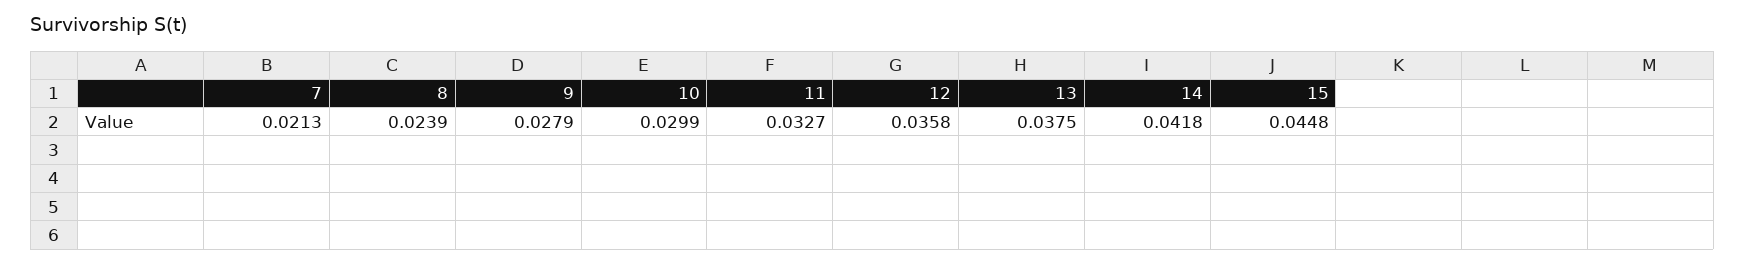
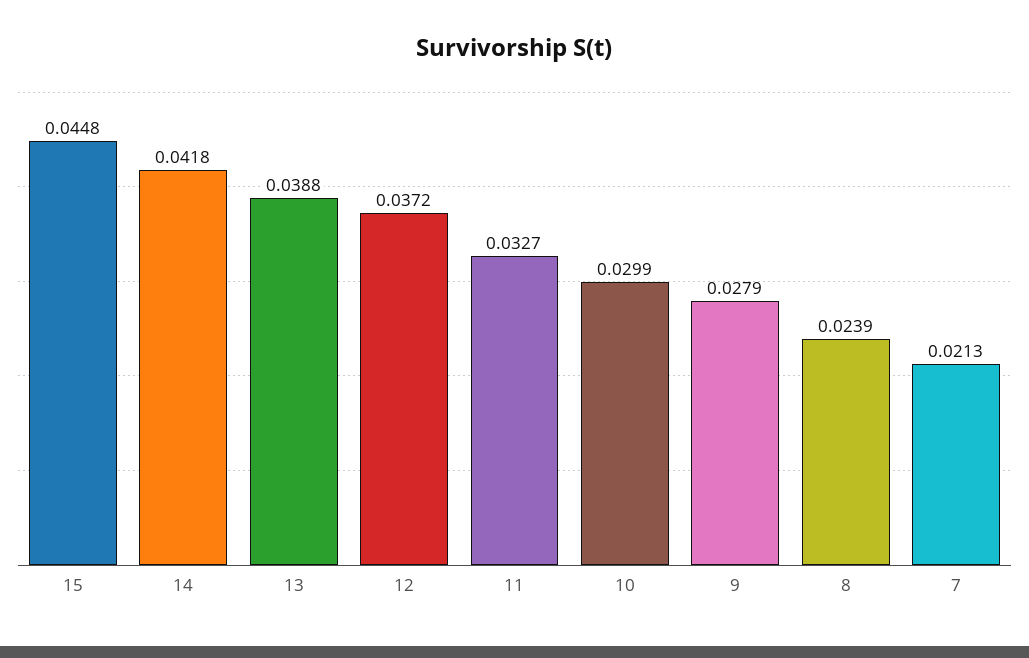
12: 0.0358 -> 0.0372
13: 0.0375 -> 0.0388

